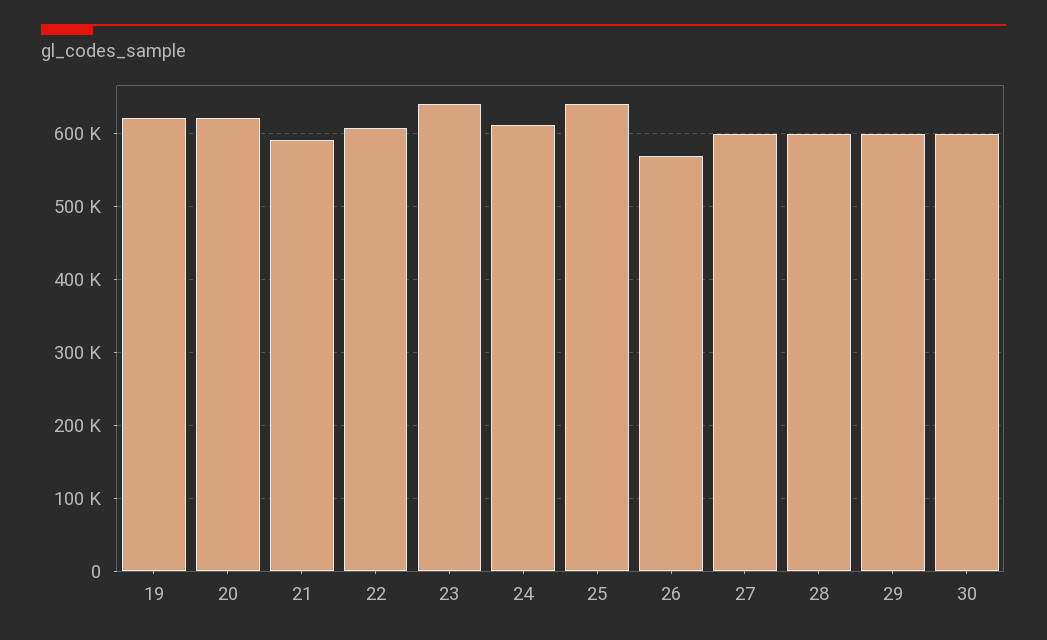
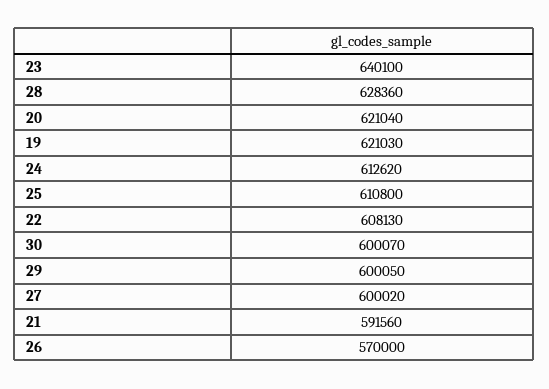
25: 640000 -> 610800
28: 600000 -> 628360

